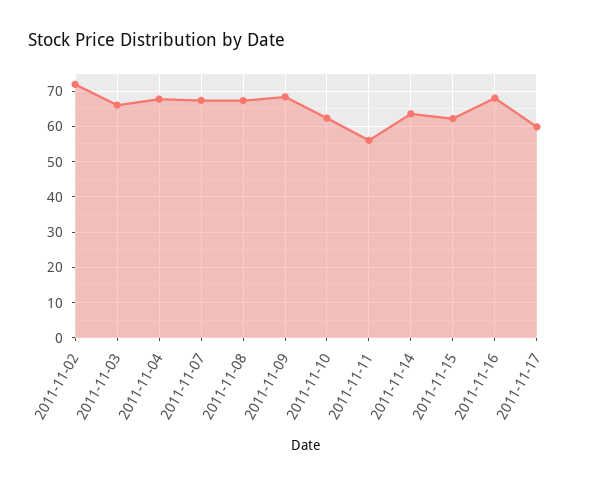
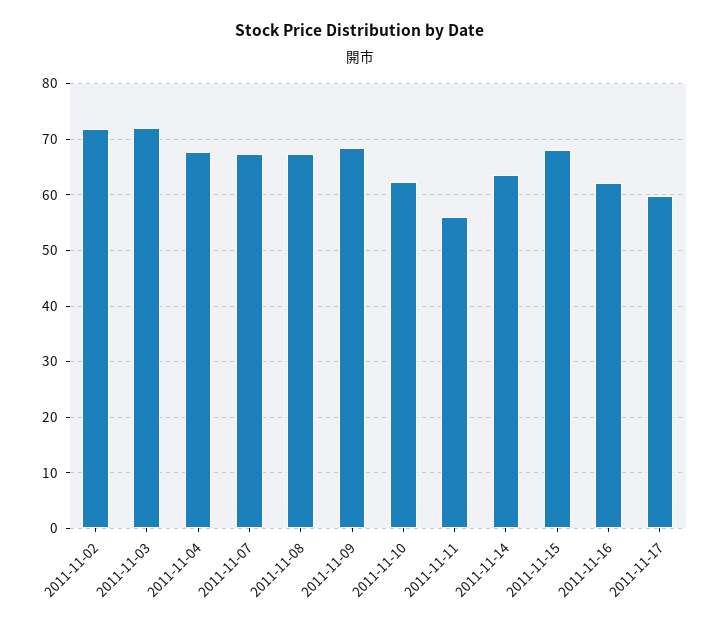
2011-11-03: 66 -> 72
2011-11-15: 62 -> 68
2011-11-16: 68 -> 62

